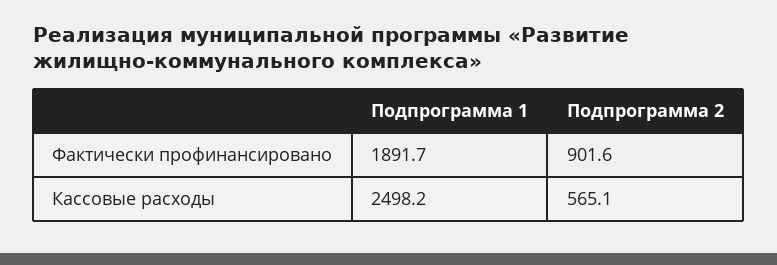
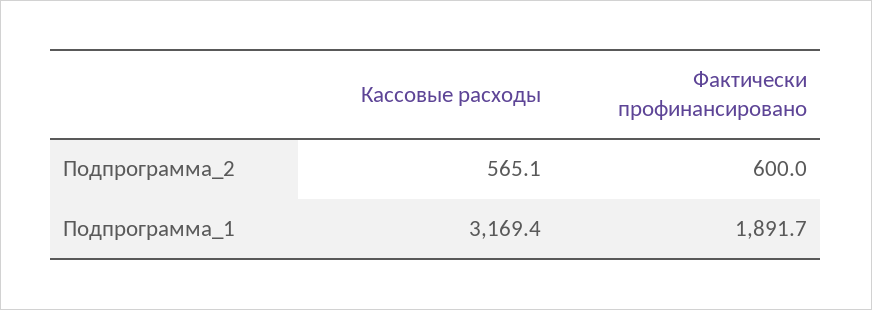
Подпрограмма 2, Фактически профинансировано: 901.6 -> 600
Подпрограмма 1, Кассовые расходы: 2498.2 -> 3169.4

